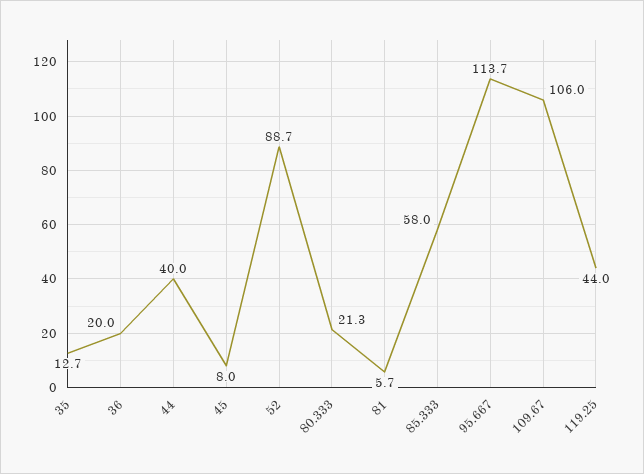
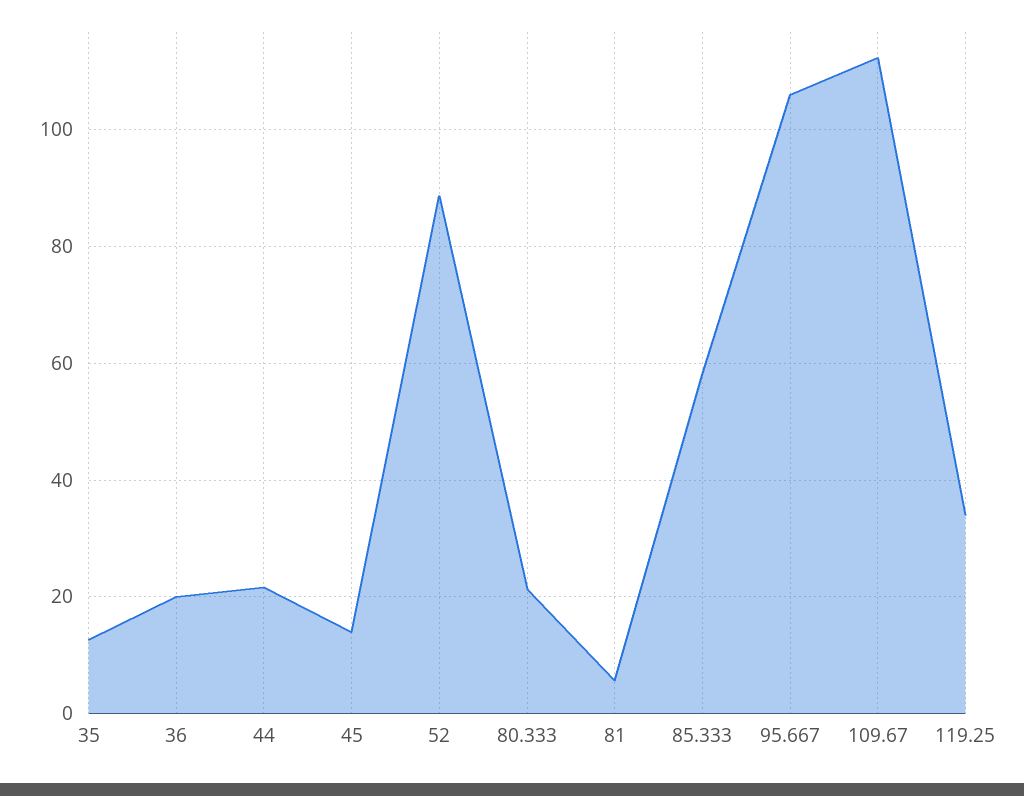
44: 40 -> 22
45: 8 -> 14
95.667: 113.7 -> 106
109.67: 106 -> 112
119.25: 44 -> 34

